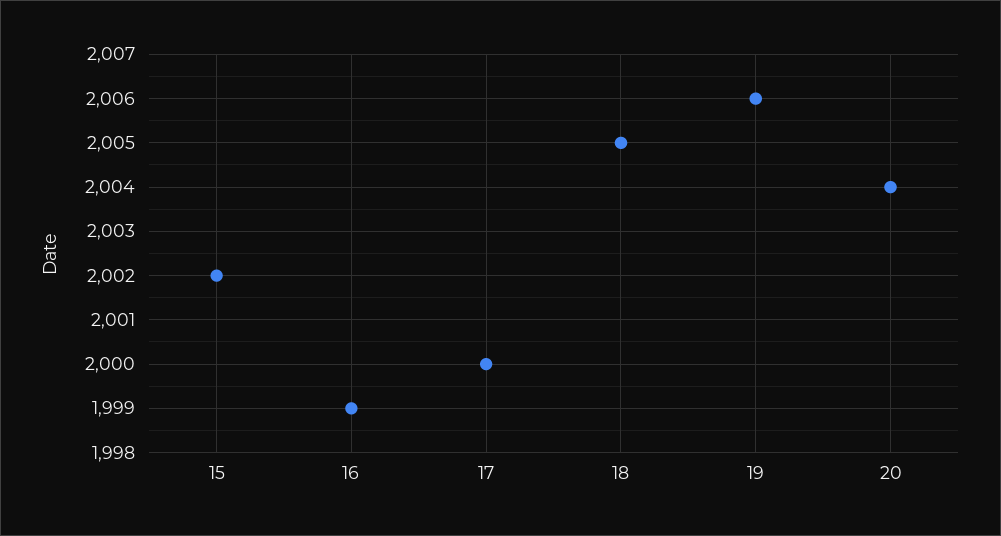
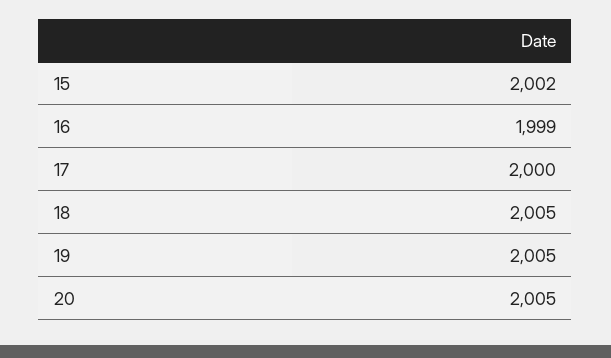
19: 2006 -> 2005
20: 2004 -> 2005

